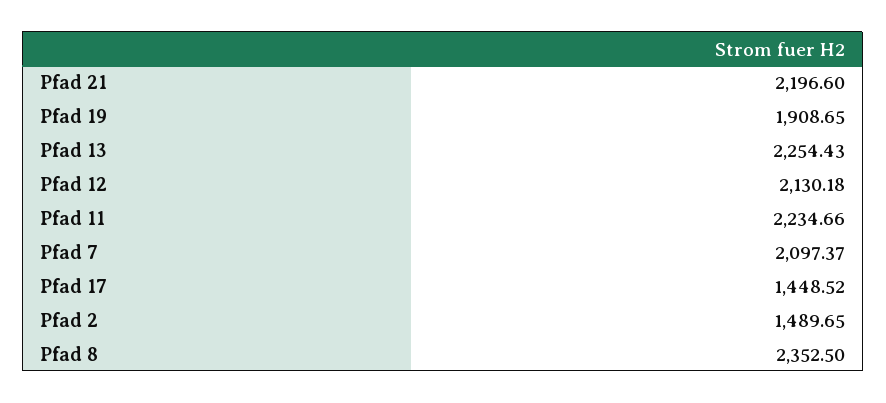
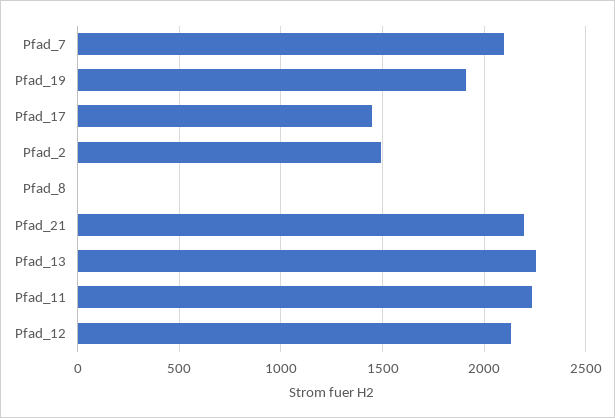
Pfad 8: 2352.5 -> 0

